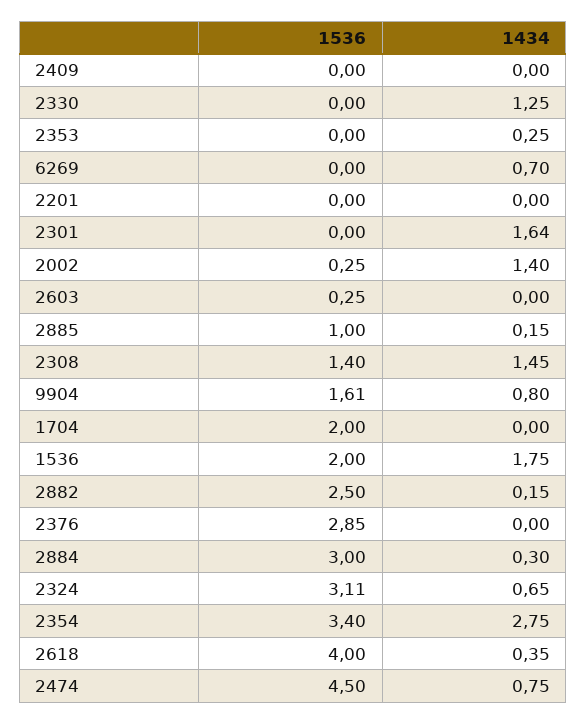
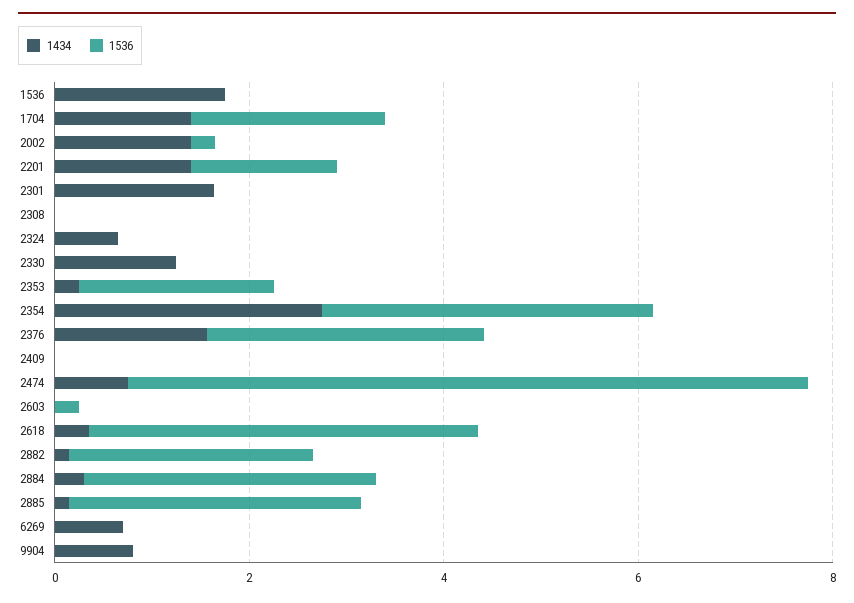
1536, 2353: 0 -> 2
1536, 2201: 0 -> 1.5
1434, 2201: 0 -> 1.5
1536, 2885: 1 -> 3
1536, 2308: 1.4 -> 0
1434, 2308: 1.45 -> 0
1536, 9904: 1.61 -> 0
1434, 1704: 0 -> 1.5
1536, 1536: 2 -> 0
1434, 2376: 0 -> 1.5
1536, 2324: 3.11 -> 0
1536, 2474: 4.5 -> 7

